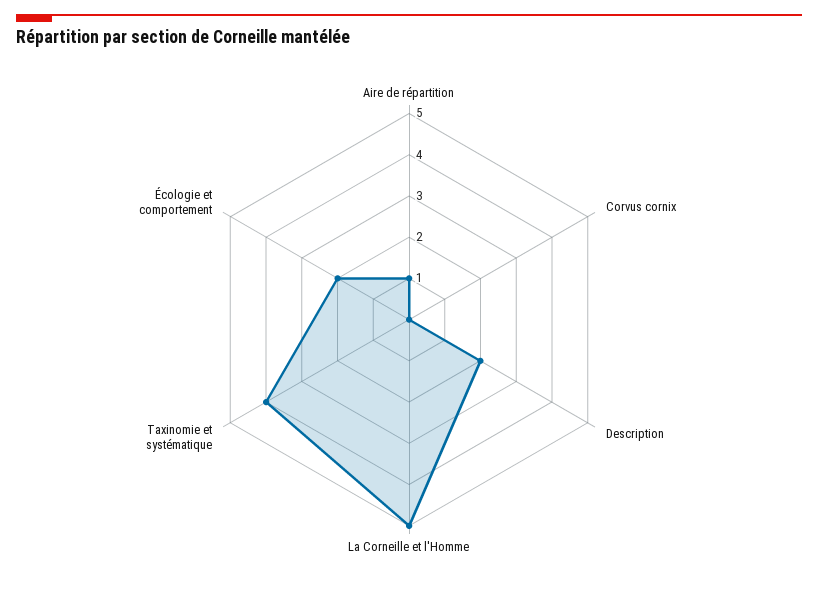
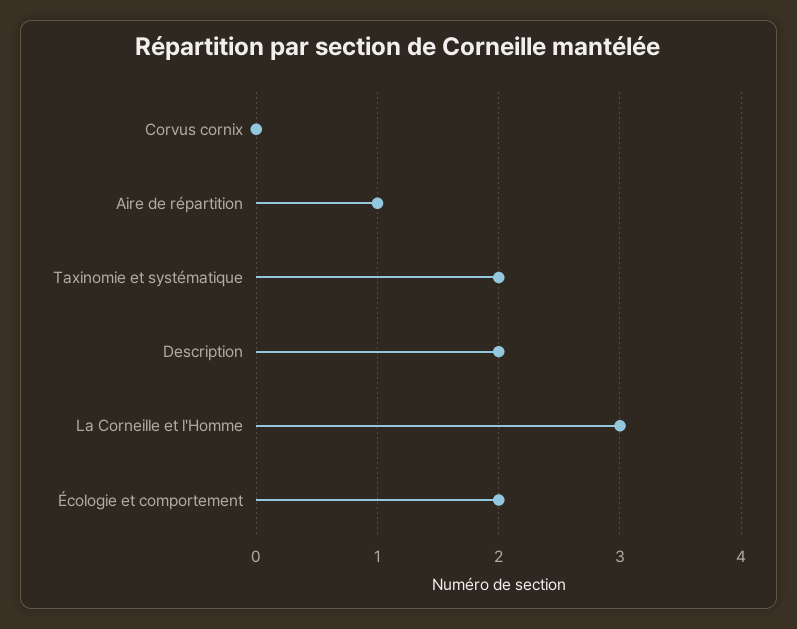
La Corneille et l'Homme: 5 -> 3
Taxinomie et systématique: 4 -> 2

